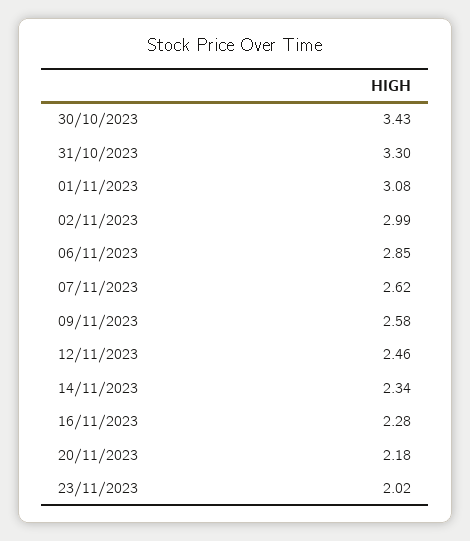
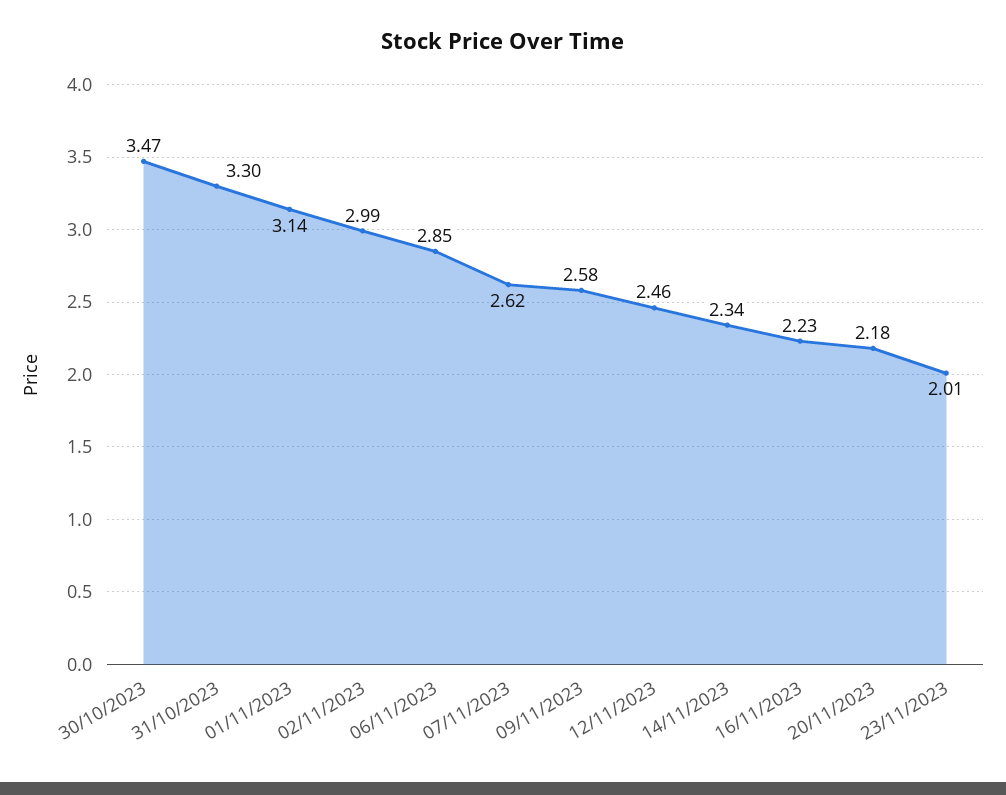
30/10/2023: 3.43 -> 3.47
01/11/2023: 3.08 -> 3.14
16/11/2023: 2.28 -> 2.23
23/11/2023: 2.02 -> 2.01

